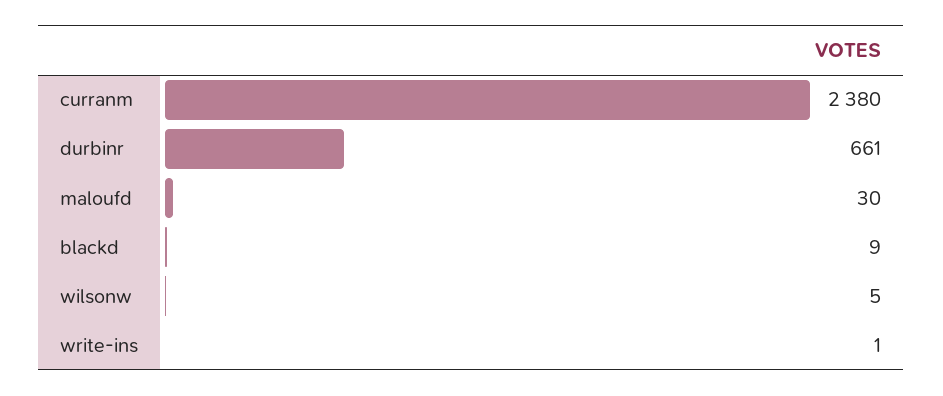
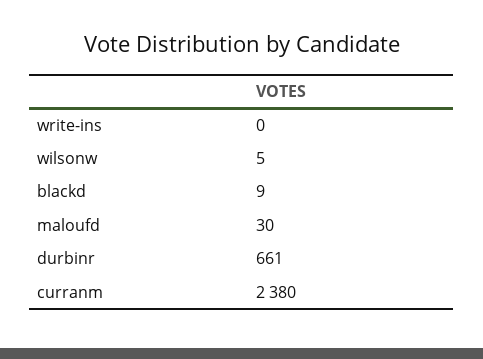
write-ins: 1 -> 0

